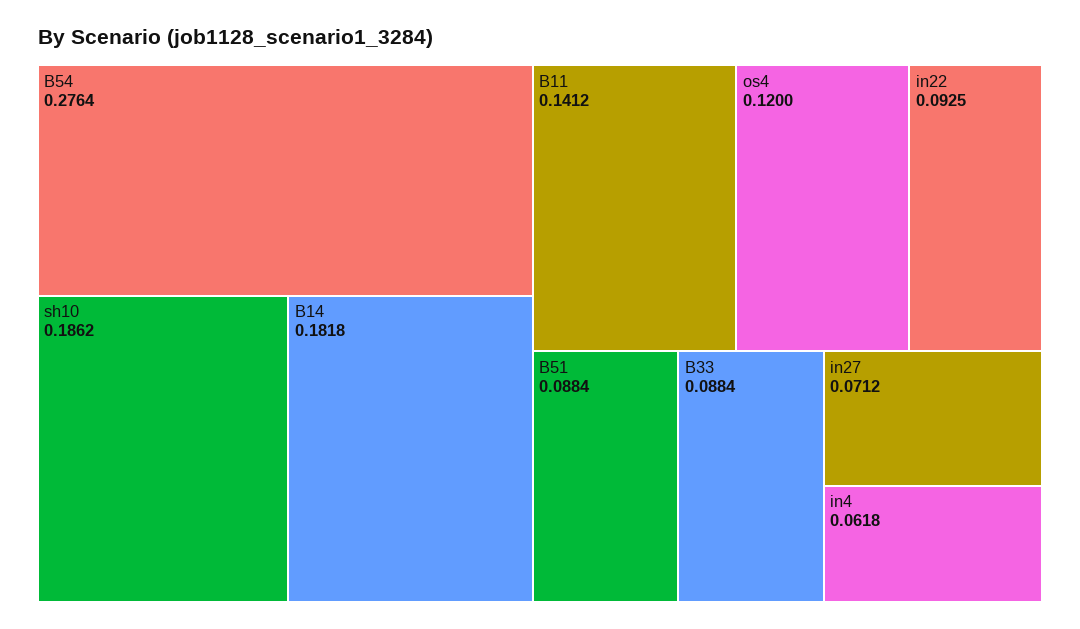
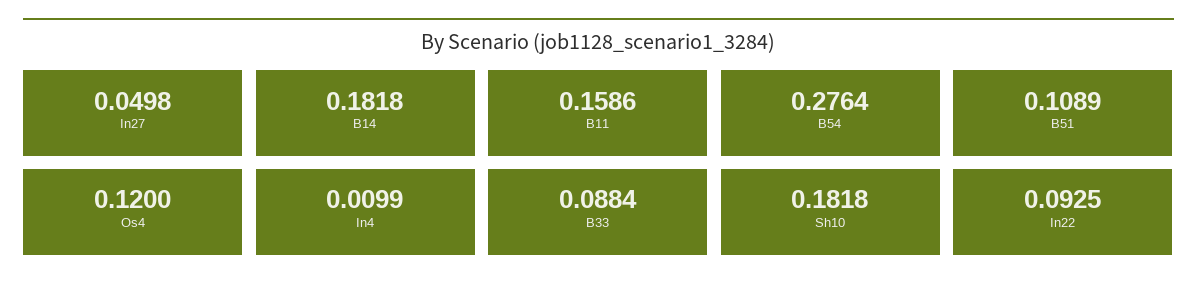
sh10: 0.1862 -> 0.1818
B11: 0.1412 -> 0.1586
B51: 0.0884 -> 0.1089
in27: 0.0712 -> 0.0498
in4: 0.0618 -> 0.0099

